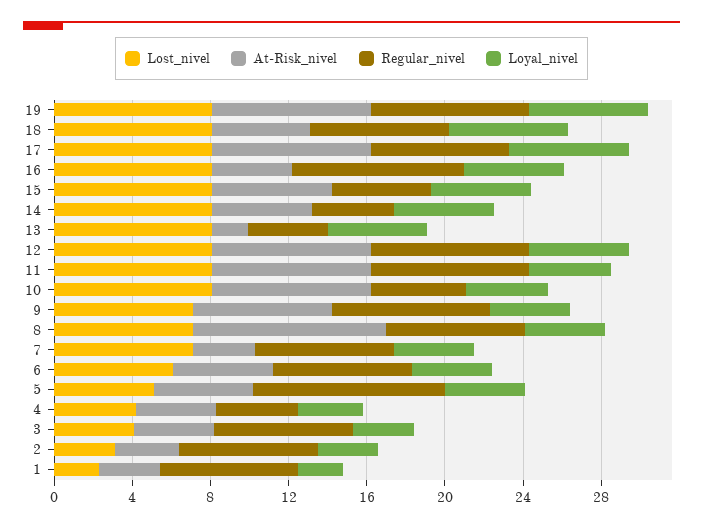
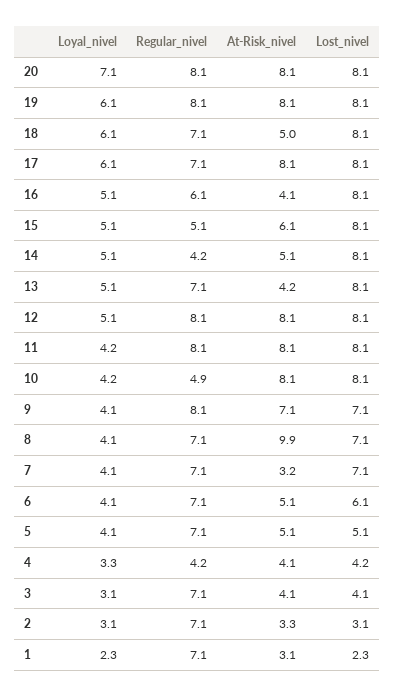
Regular_nivel, 16: 9 -> 6.1
At-Risk_nivel, 13: 2 -> 4.2
Regular_nivel, 13: 4 -> 7.1
Regular_nivel, 5: 10 -> 7.1
Loyal_nivel, 20: none -> 7.1
Regular_nivel, 20: none -> 8.1
At-Risk_nivel, 20: none -> 8.1
Lost_nivel, 20: none -> 8.1

